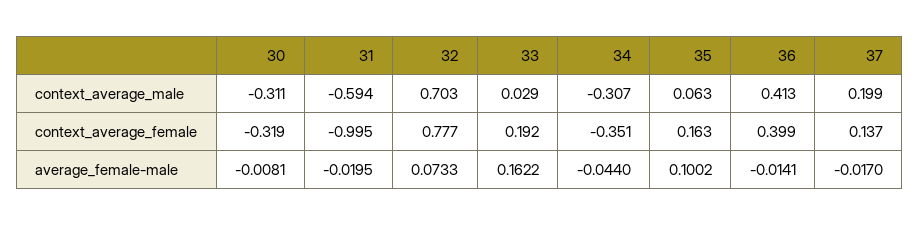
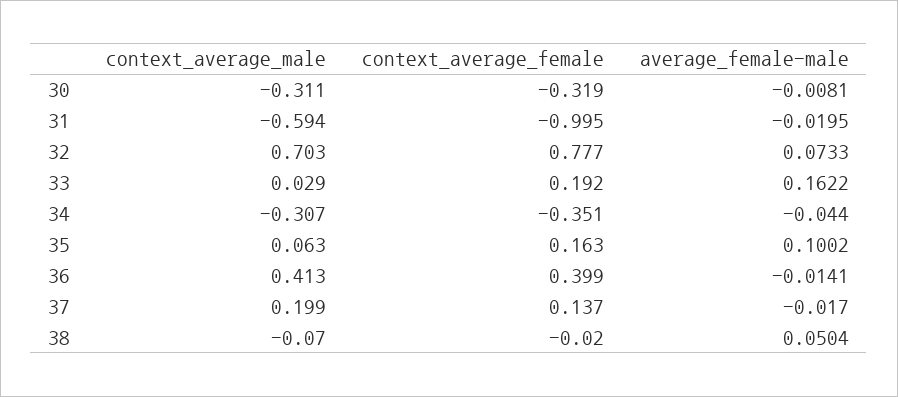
38, context_average_male: none -> -0.07
38, context_average_female: none -> -0.02
38, average_female-male: none -> 0.0504

